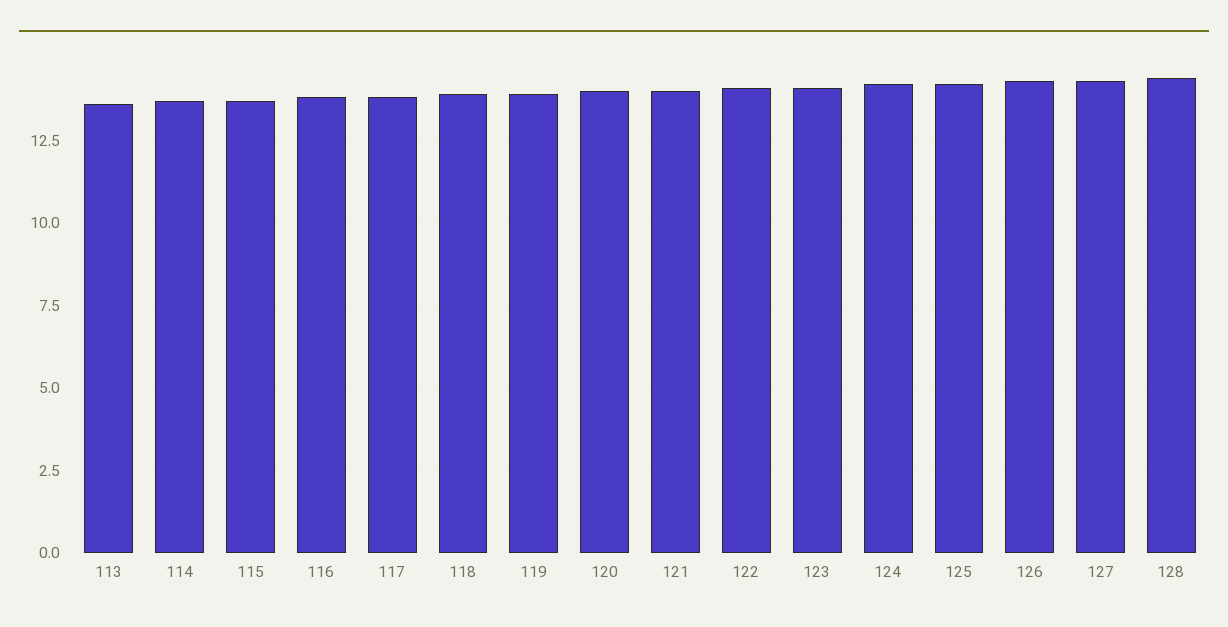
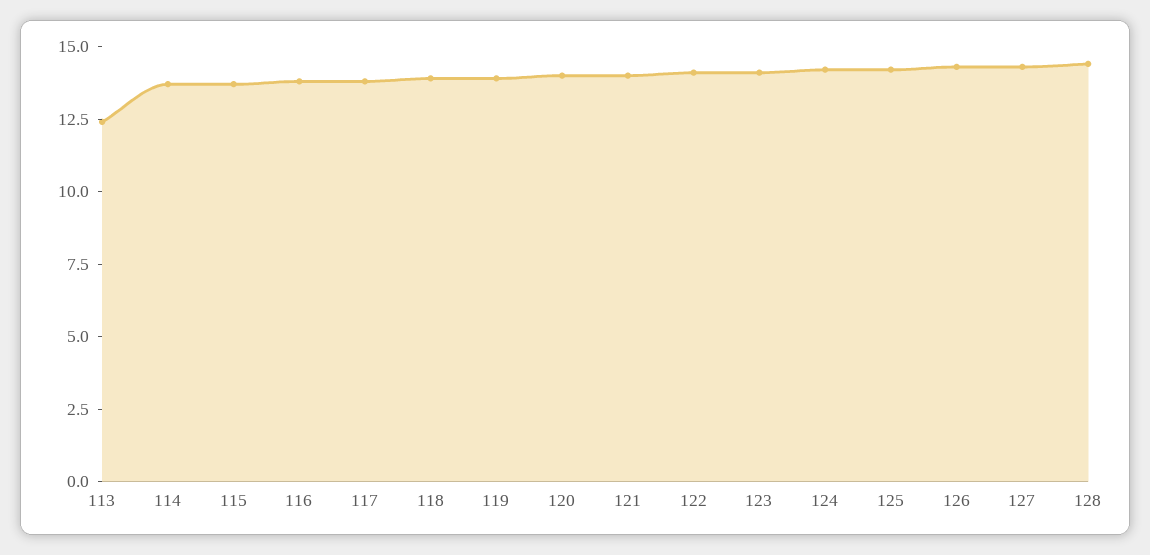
113: 13.5 -> 12.5

